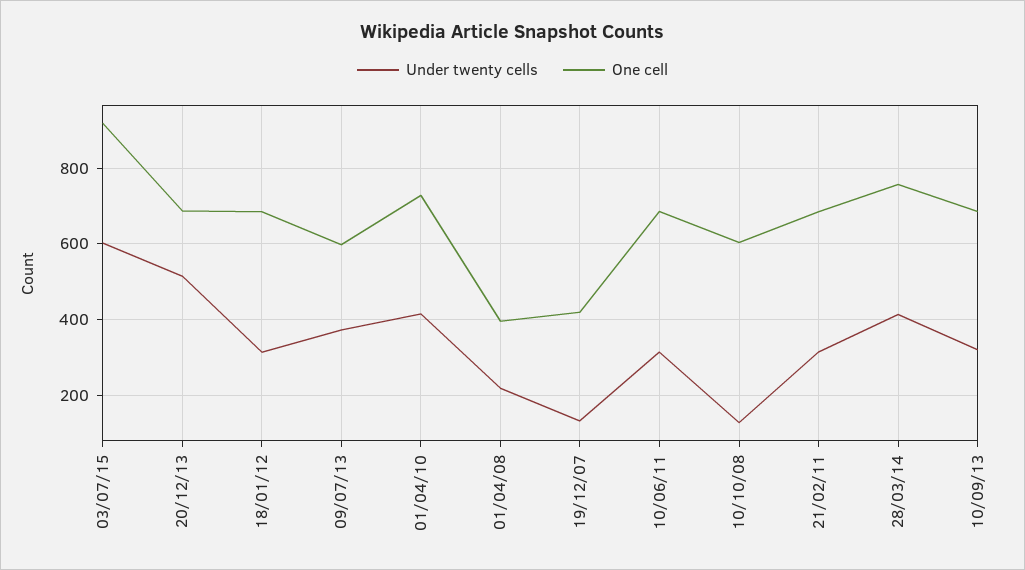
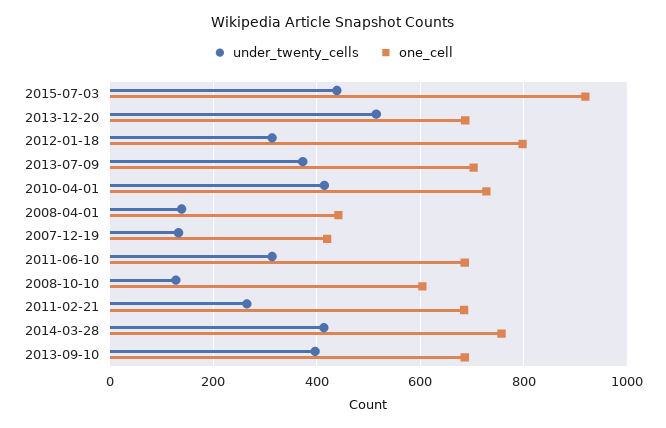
Under twenty cells, 03/07/15: 600 -> 440
One cell, 18/01/12: 680 -> 800
One cell, 09/07/13: 600 -> 700
Under twenty cells, 01/04/08: 220 -> 140
One cell, 01/04/08: 400 -> 440
Under twenty cells, 21/02/11: 320 -> 260
Under twenty cells, 10/09/13: 320 -> 400

